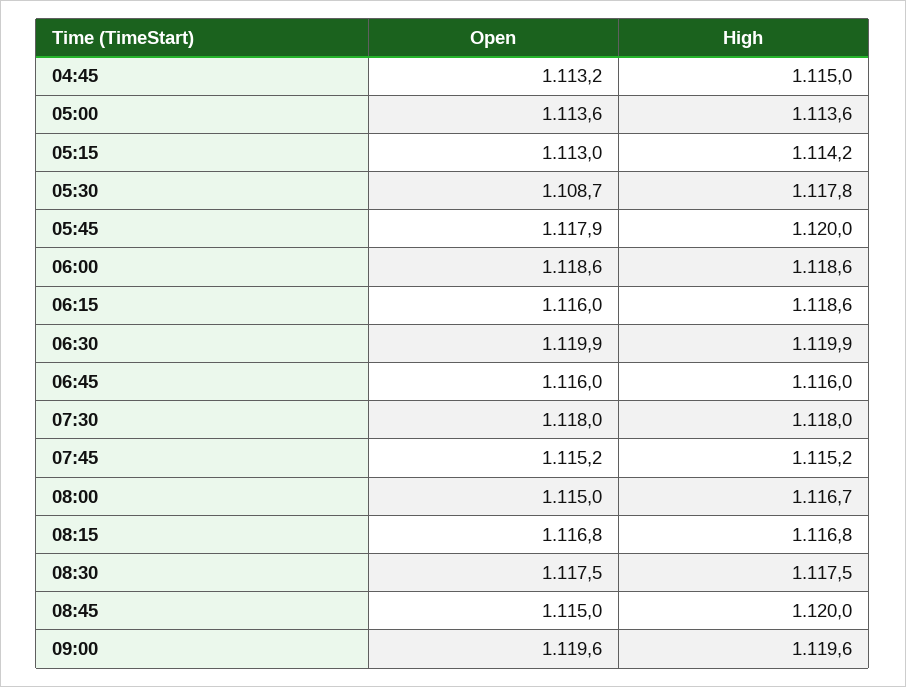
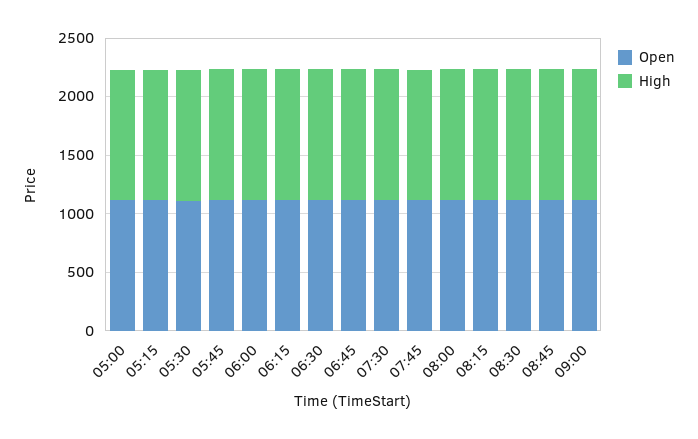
Open, 04:45: 1113.2 -> none
High, 04:45: 1115 -> none

